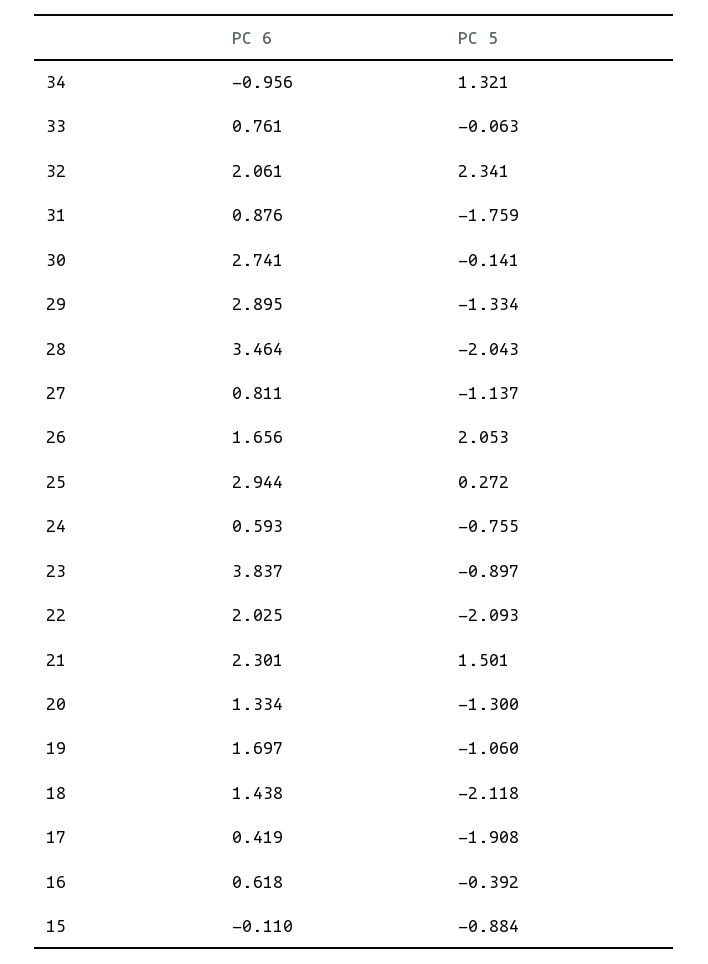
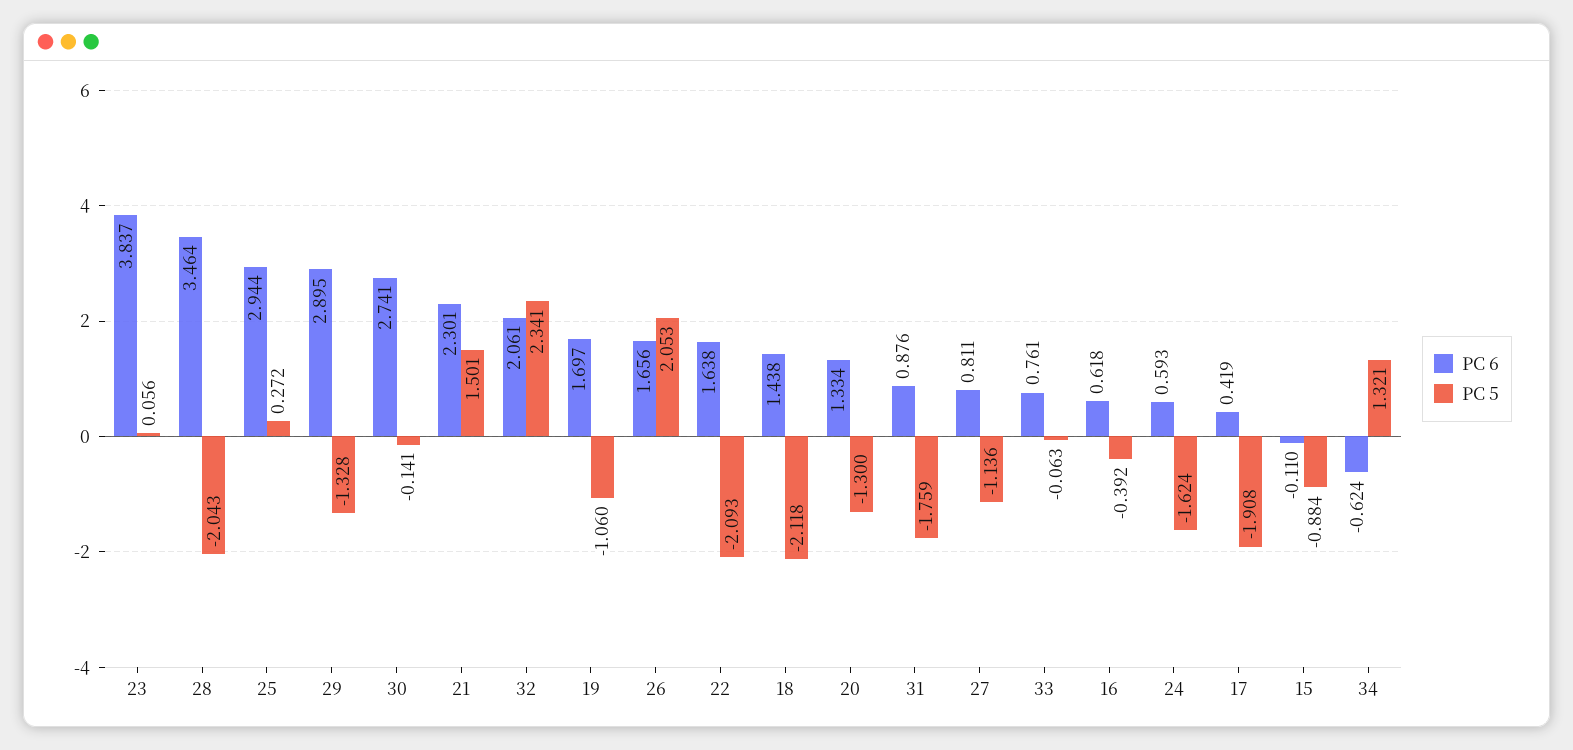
PC 6, 34: -0.956 -> -0.624
PC 5, 29: -1.334 -> -1.328
PC 5, 27: -1.137 -> -1.136
PC 5, 24: -0.755 -> -1.624
PC 5, 23: -0.897 -> 0.056
PC 6, 22: 2.025 -> 1.638

